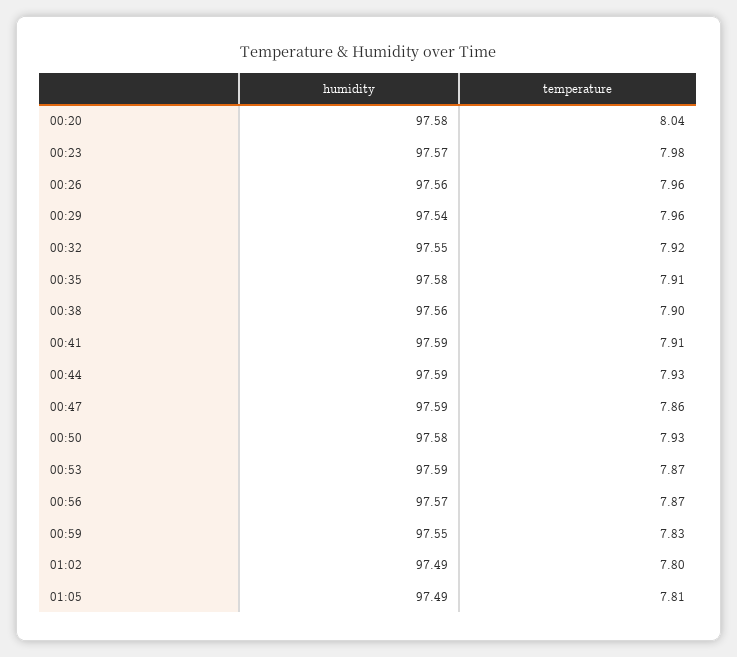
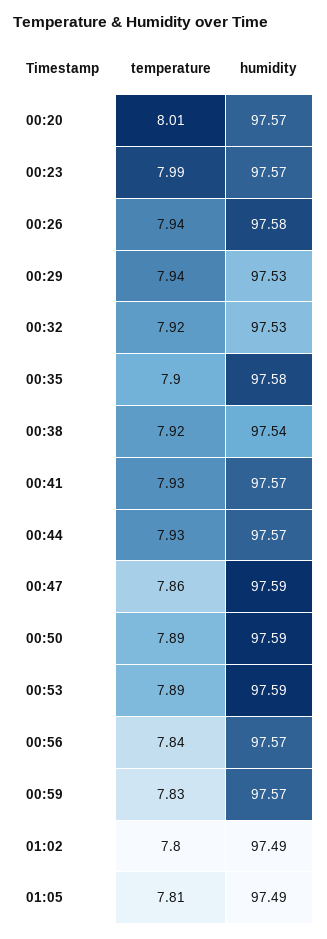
humidity, 00:20: 97.58 -> 97.57
temperature, 00:20: 8.04 -> 8.01
temperature, 00:23: 7.98 -> 7.99
humidity, 00:26: 97.56 -> 97.58
temperature, 00:26: 7.96 -> 7.94
humidity, 00:29: 97.54 -> 97.53
temperature, 00:29: 7.96 -> 7.94
humidity, 00:32: 97.55 -> 97.53
temperature, 00:35: 7.91 -> 7.9
humidity, 00:38: 97.56 -> 97.54
temperature, 00:38: 7.9 -> 7.92
humidity, 00:41: 97.59 -> 97.57
temperature, 00:41: 7.91 -> 7.93
humidity, 00:44: 97.59 -> 97.57
humidity, 00:50: 97.58 -> 97.59
temperature, 00:50: 7.93 -> 7.89
temperature, 00:53: 7.87 -> 7.89
temperature, 00:56: 7.87 -> 7.84
humidity, 00:59: 97.55 -> 97.57

